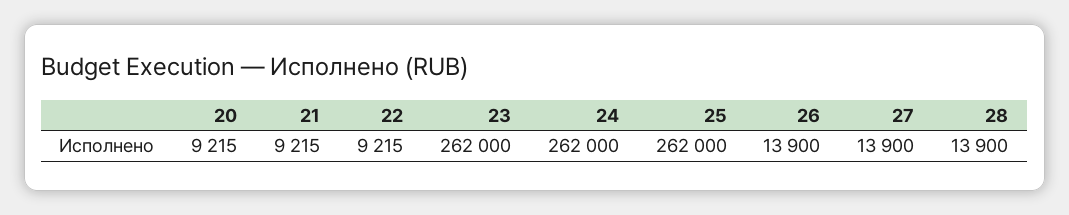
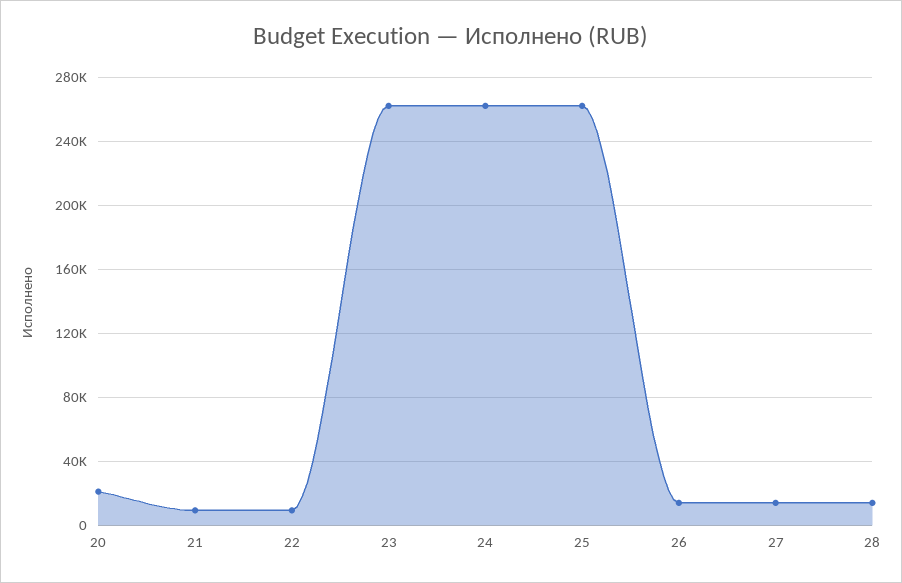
20: 9215 -> 20000

